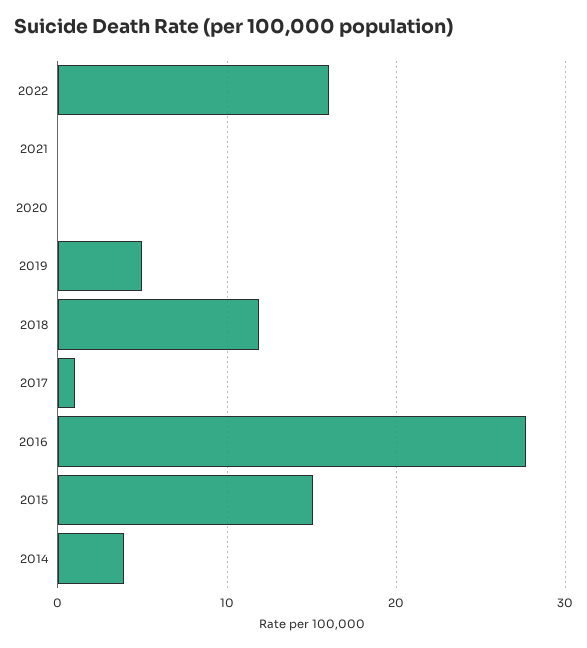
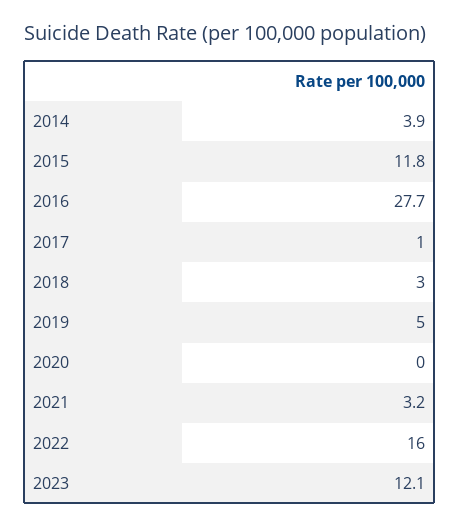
2021: 0 -> 3.2
2018: 12 -> 3
2015: 15 -> 11.8
2023: none -> 12.1

